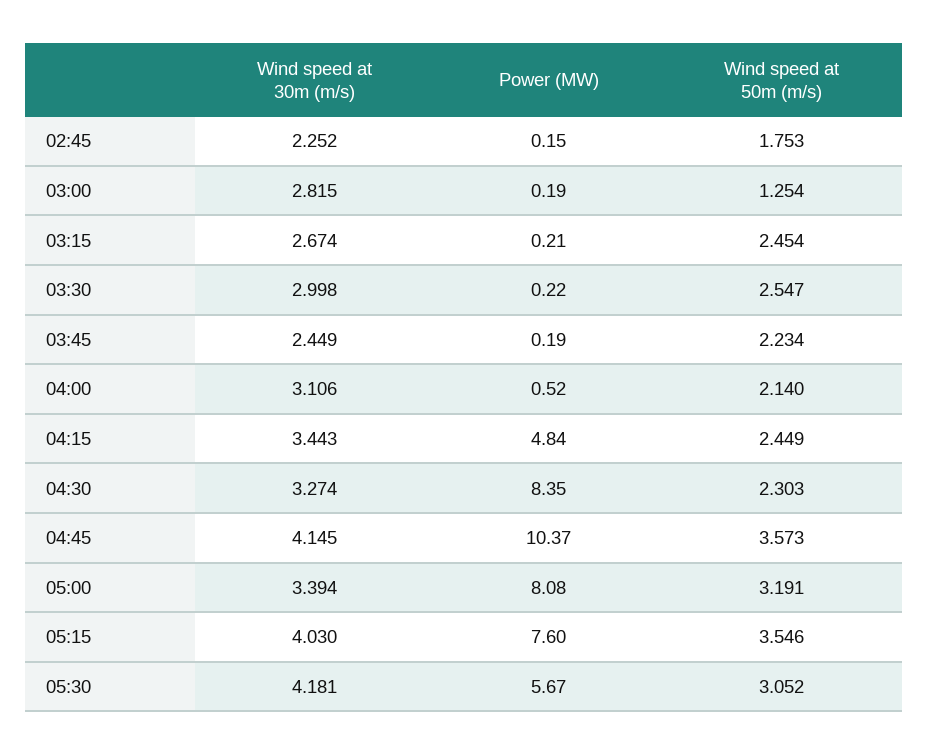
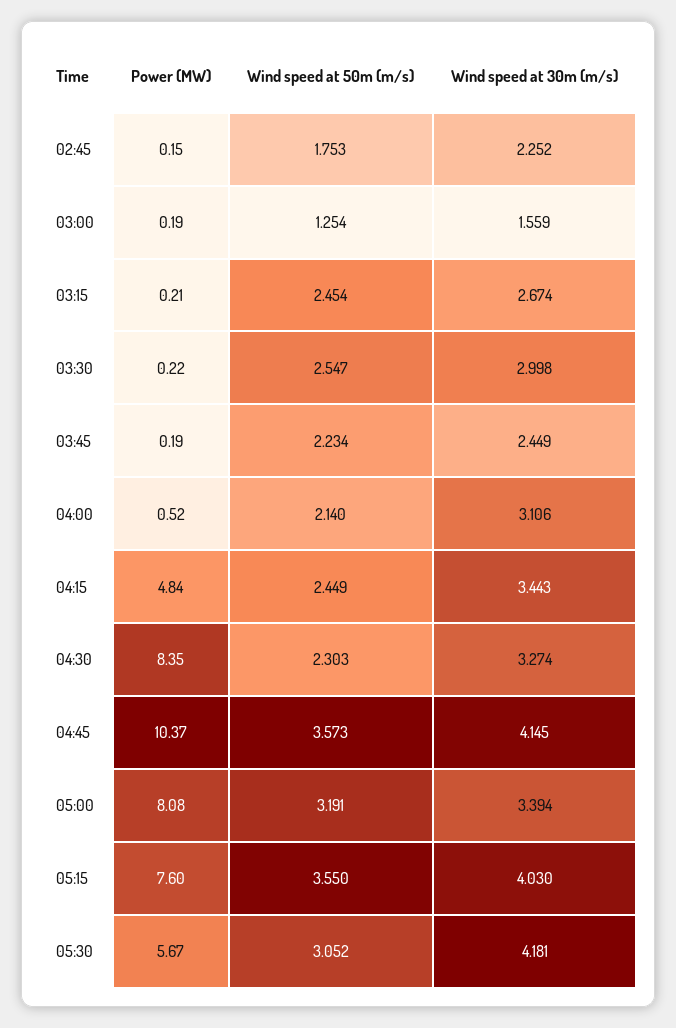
Wind speed at 30m (m/s), 03:00: 2.815 -> 1.559
Wind speed at 50m (m/s), 05:15: 3.546 -> 3.55

